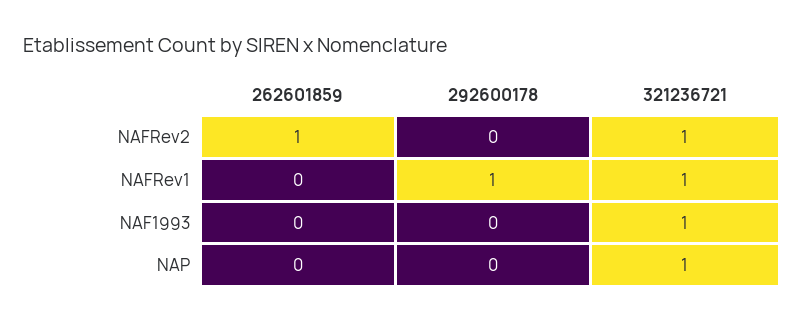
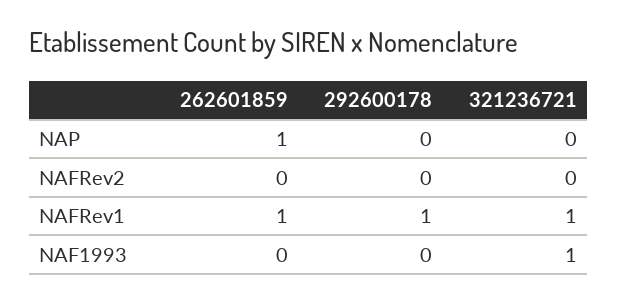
262601859, NAFRev2: 1 -> 0
321236721, NAFRev2: 1 -> 0
262601859, NAFRev1: 0 -> 1
262601859, NAP: 0 -> 1
321236721, NAP: 1 -> 0

